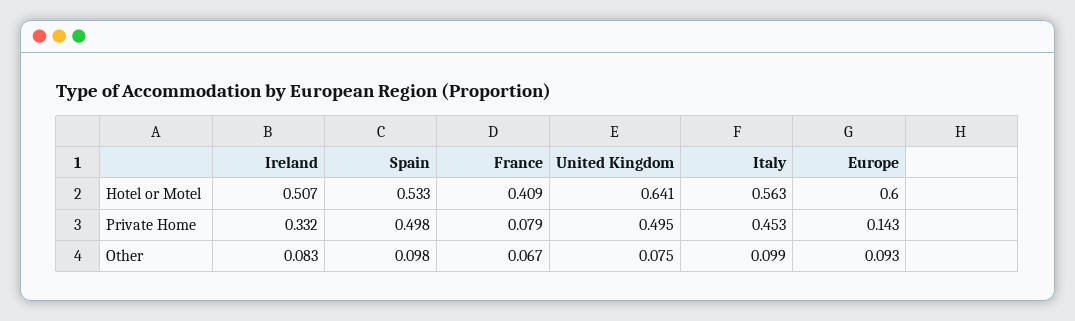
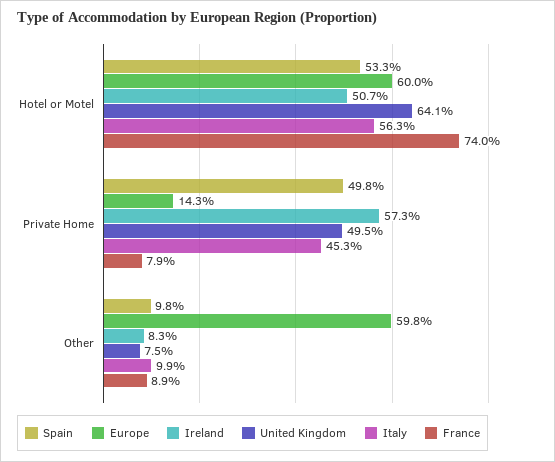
France, Hotel or Motel: 0.409 -> 0.74
Ireland, Private Home: 0.332 -> 0.573
France, Other: 0.067 -> 0.089
Europe, Other: 0.093 -> 0.598

